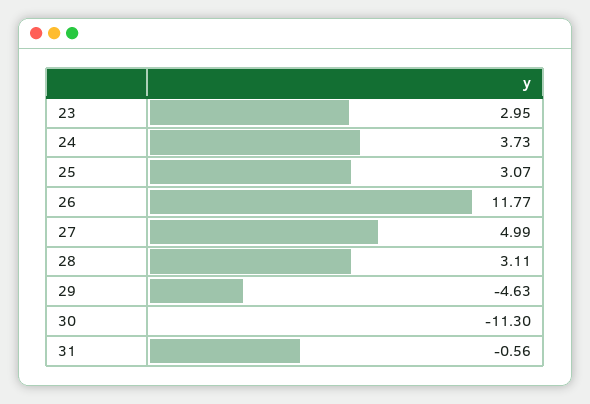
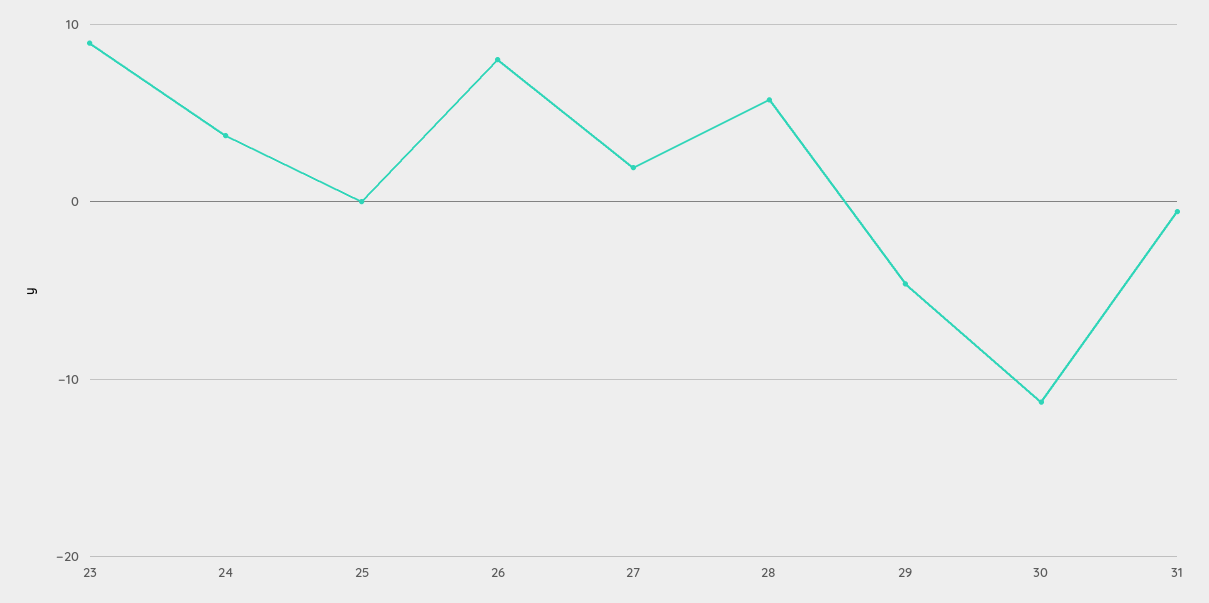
23: 2.95 -> 9
25: 3.07 -> 0
26: 11.77 -> 8
27: 4.99 -> 2
28: 3.11 -> 6

